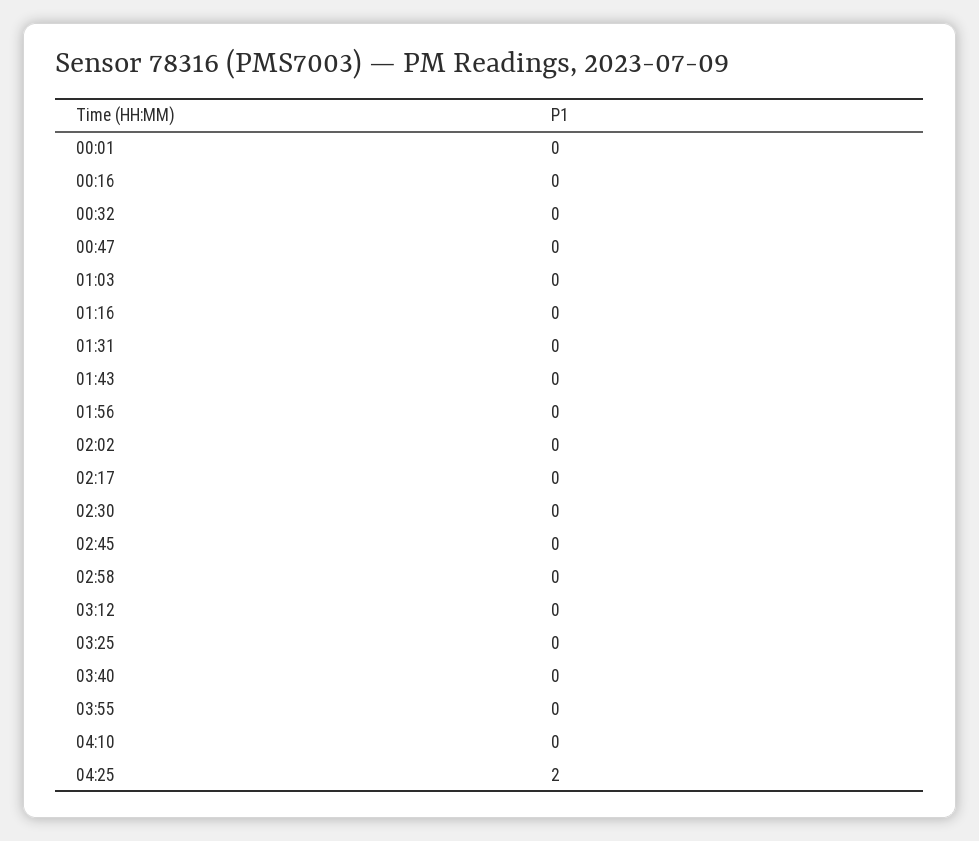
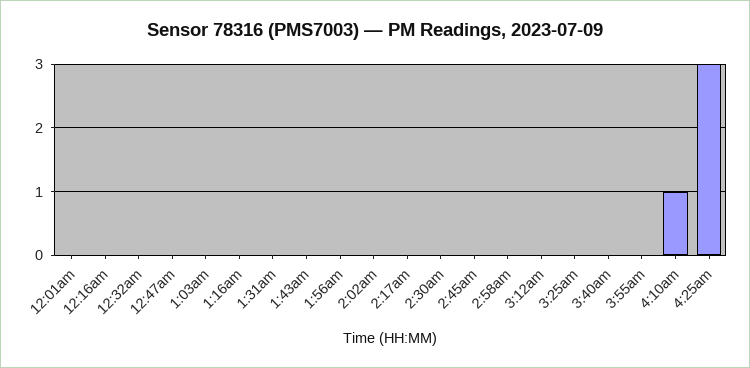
04:10: 0 -> 1
04:25: 2 -> 3

